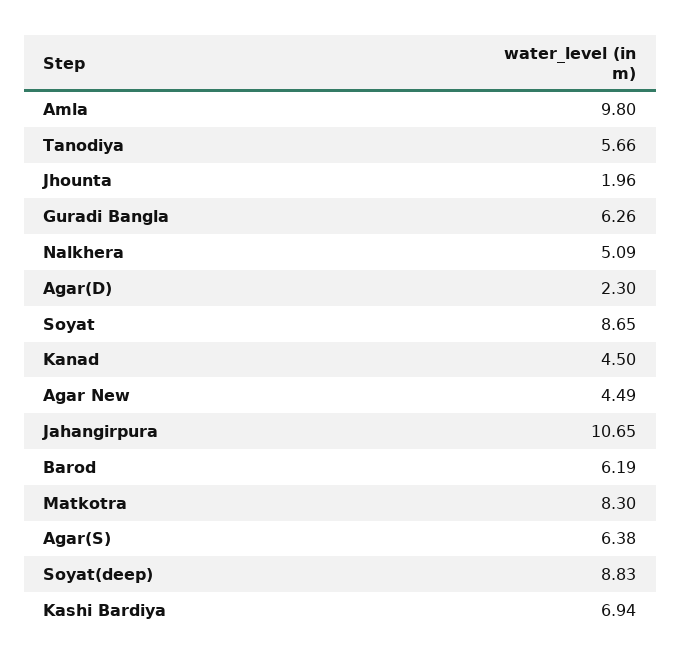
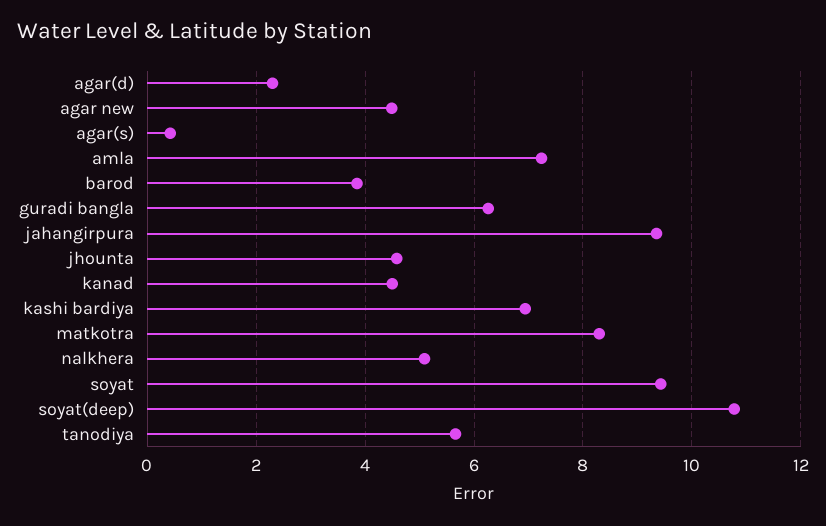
Amla: 9.8 -> 7.2
Jhounta: 1.96 -> 4.6
Soyat: 8.65 -> 9.4
Jahangirpura: 10.65 -> 9.4
Barod: 6.19 -> 3.8
Agar(S): 6.38 -> 0.4
Soyat(deep): 8.83 -> 10.8

